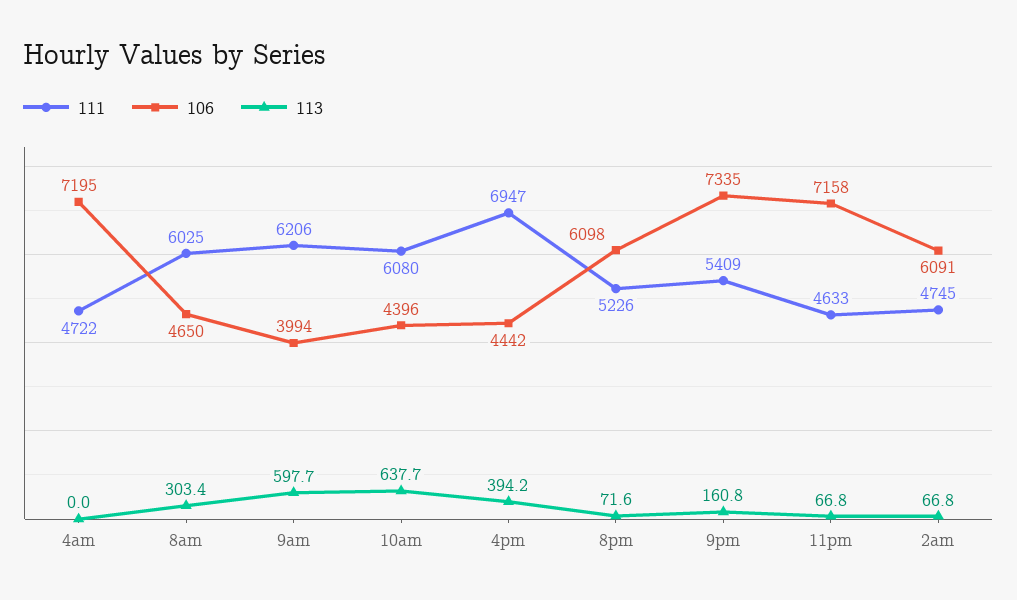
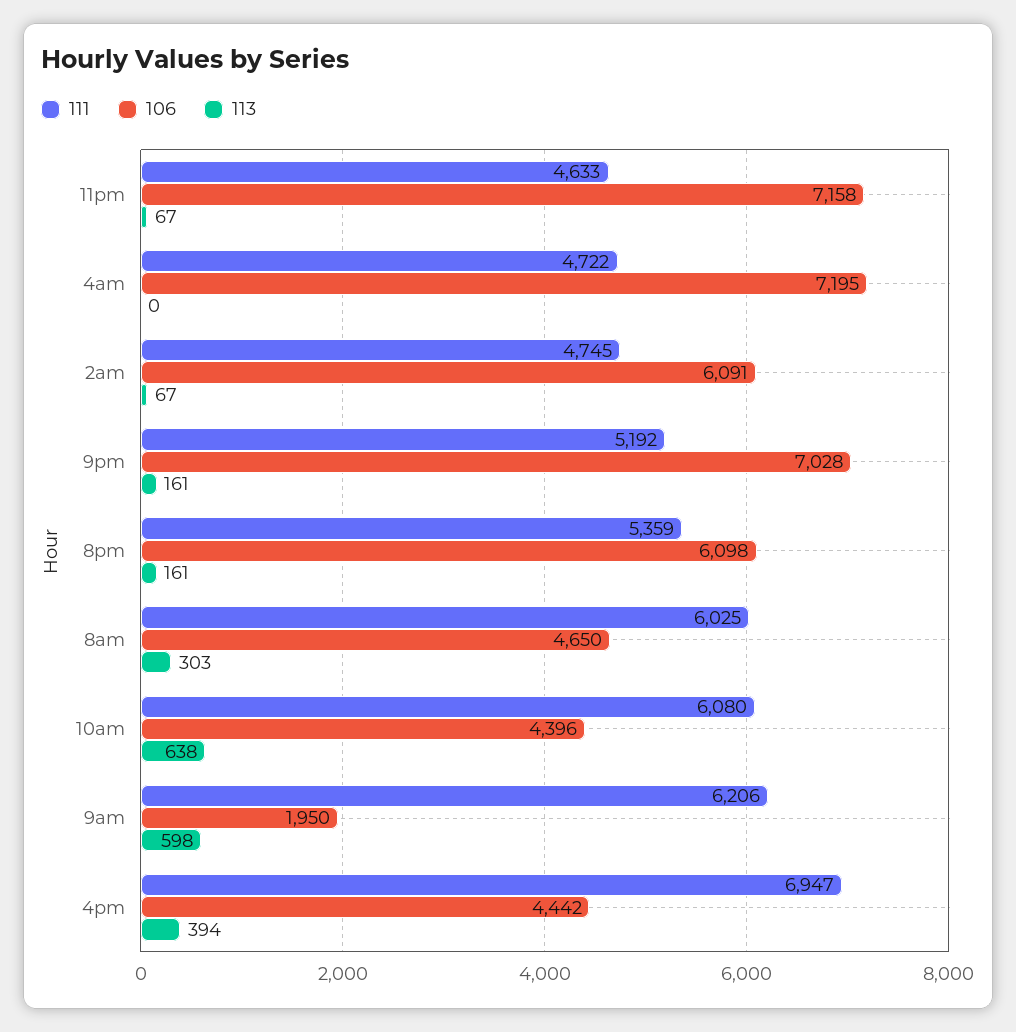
106, 9am: 3994 -> 1950
111, 8pm: 5226 -> 5359
113, 8pm: 71.6 -> 161
111, 9pm: 5409 -> 5192
106, 9pm: 7335 -> 7028

